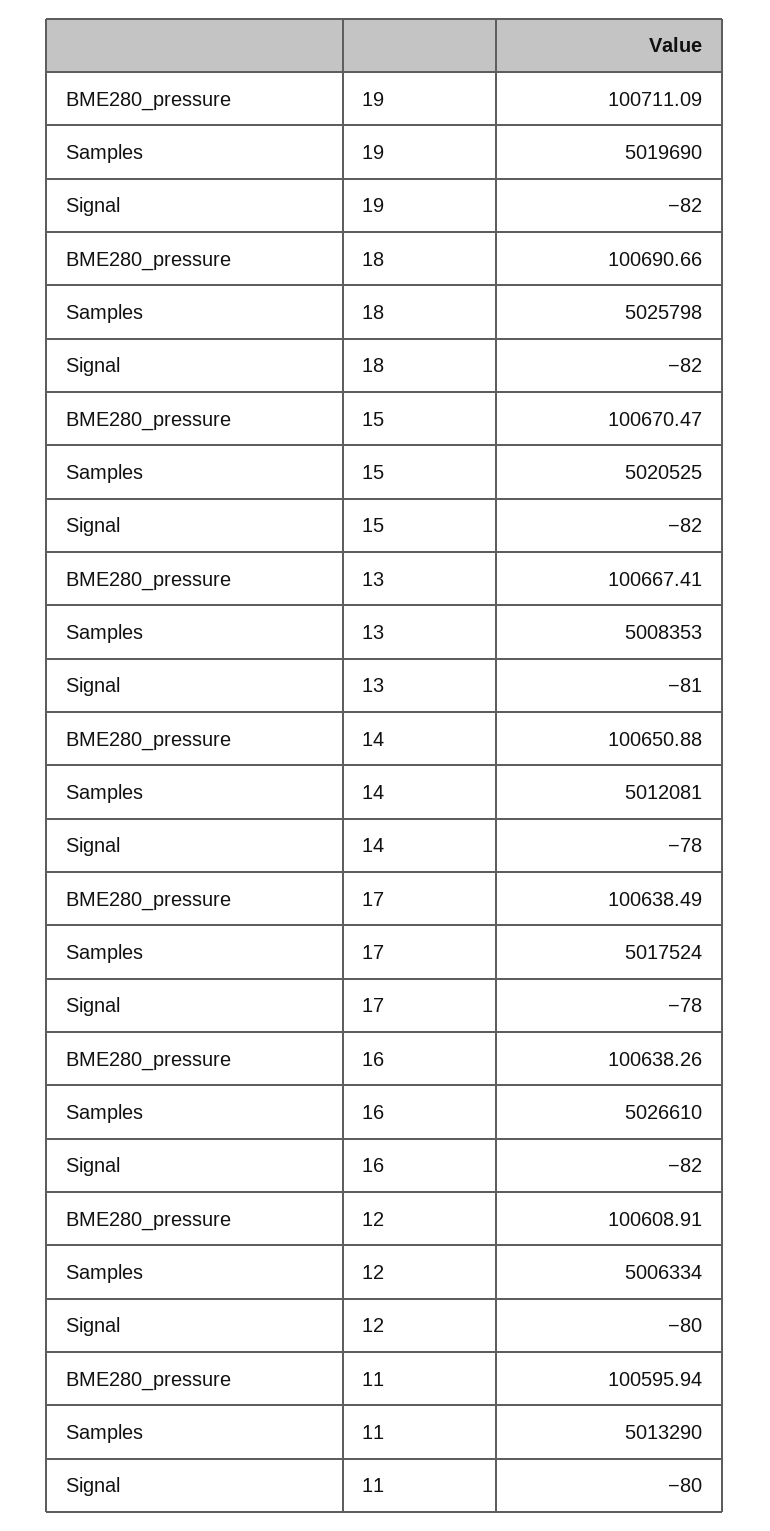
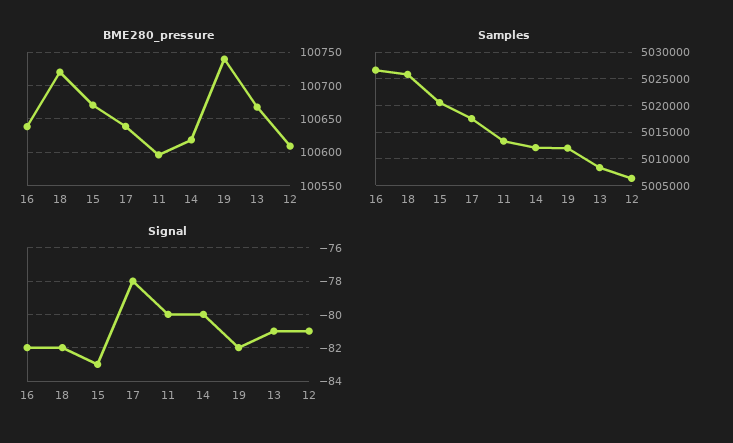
BME280_pressure, 19: 100711.09 -> 100740
Samples, 19: 5019690 -> 5012500
BME280_pressure, 18: 100690.66 -> 100720
Signal, 15: -82 -> -83
BME280_pressure, 14: 100650.88 -> 100620
Signal, 14: -78 -> -80
Signal, 12: -80 -> -81

